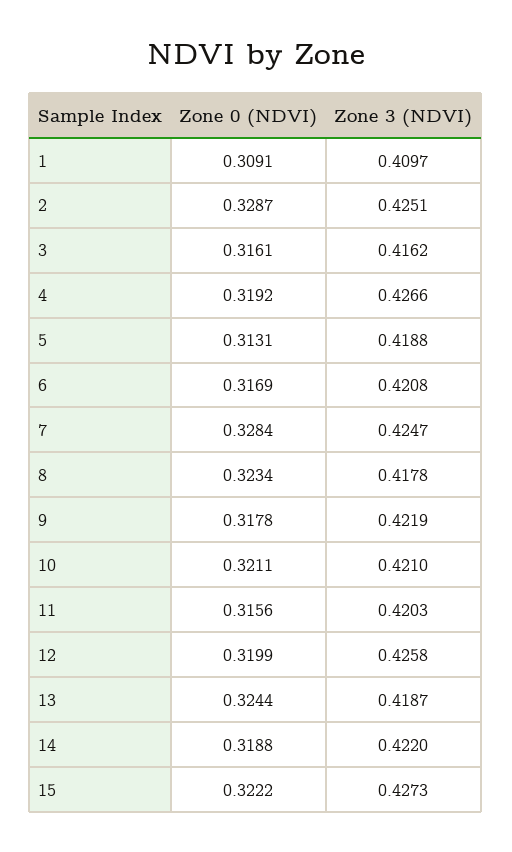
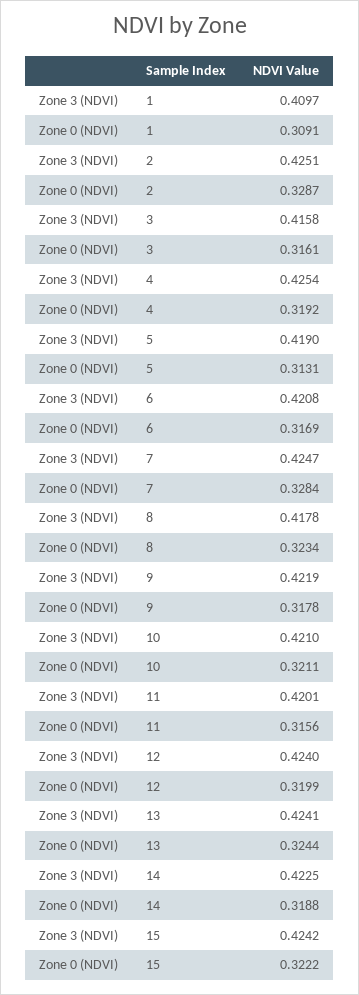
Zone 3 (NDVI), 3: 0.4162 -> 0.4158
Zone 3 (NDVI), 4: 0.4266 -> 0.4254
Zone 3 (NDVI), 5: 0.4188 -> 0.419
Zone 3 (NDVI), 11: 0.4203 -> 0.4201
Zone 3 (NDVI), 12: 0.4258 -> 0.424
Zone 3 (NDVI), 13: 0.4187 -> 0.4241
Zone 3 (NDVI), 14: 0.422 -> 0.4225
Zone 3 (NDVI), 15: 0.4273 -> 0.4242

